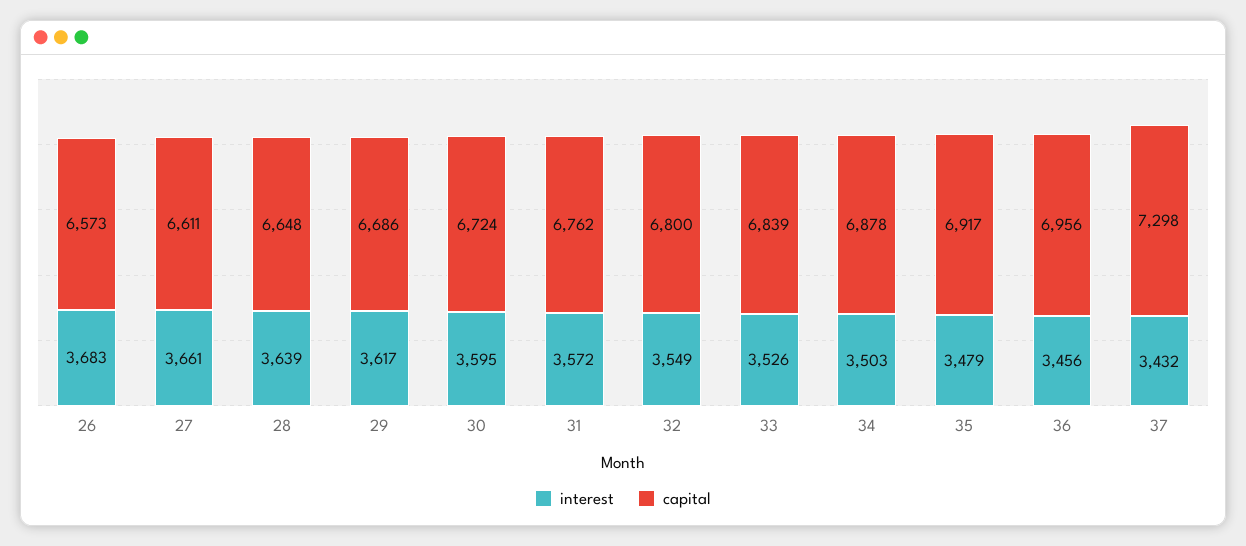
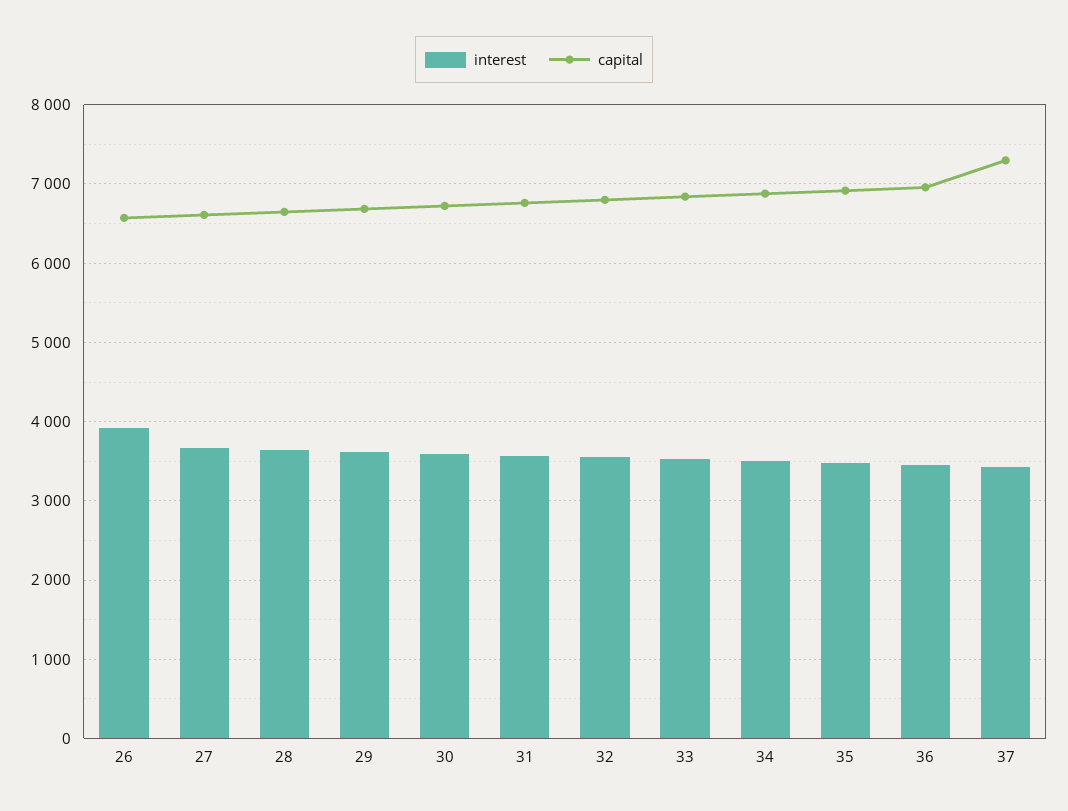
interest, 26: 3683 -> 3900

